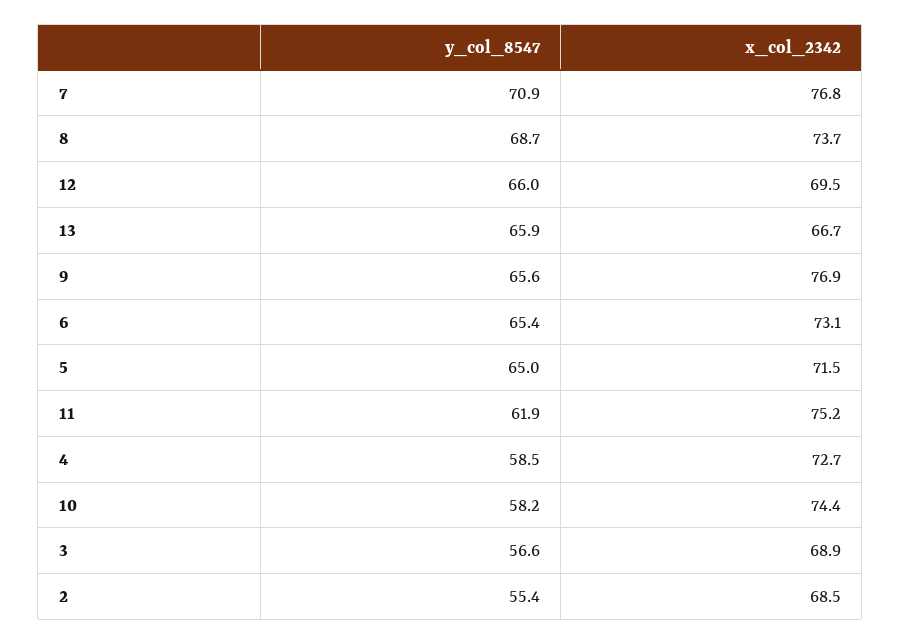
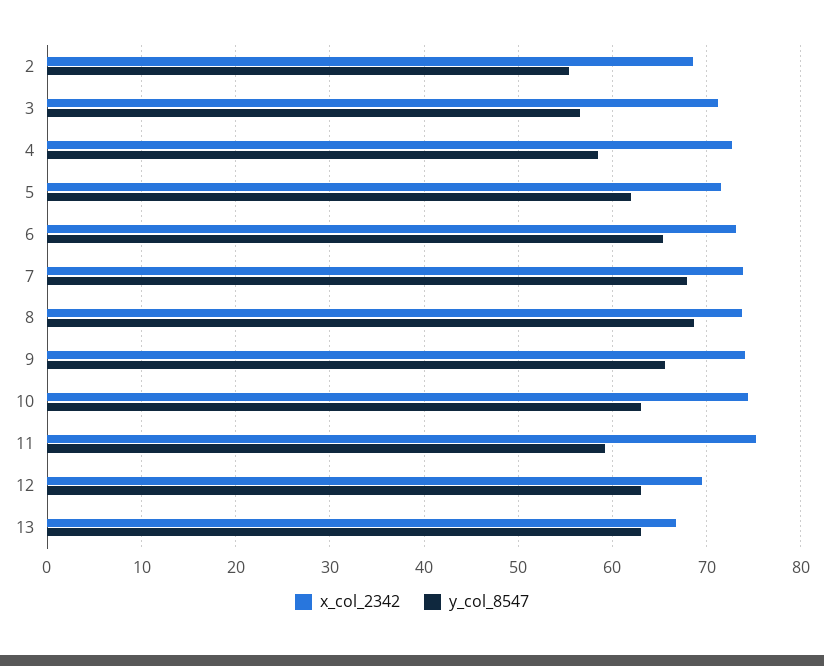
y_col_8547, 7: 70.9 -> 68
x_col_2342, 7: 76.8 -> 74
y_col_8547, 12: 66 -> 63
y_col_8547, 13: 65.9 -> 63
x_col_2342, 9: 76.9 -> 74
y_col_8547, 5: 65 -> 62
y_col_8547, 11: 61.9 -> 59
y_col_8547, 10: 58.2 -> 63
x_col_2342, 3: 68.9 -> 71

